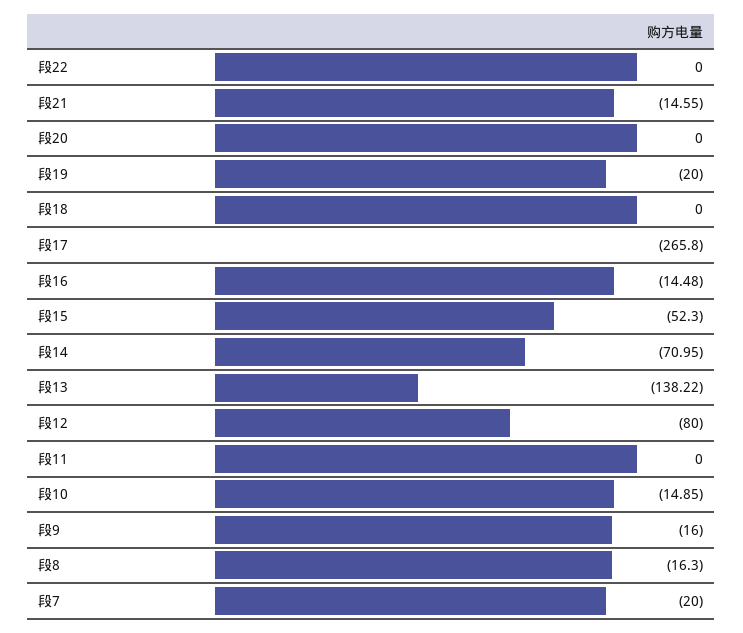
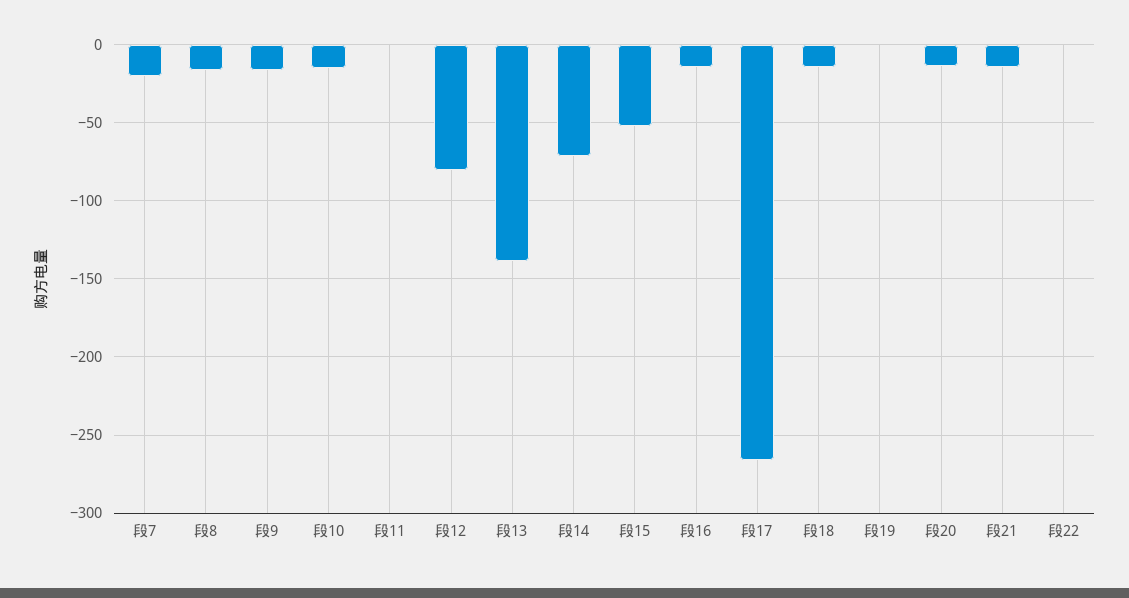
段20: 0 -> -15
段19: -20 -> 0
段18: 0 -> -15

